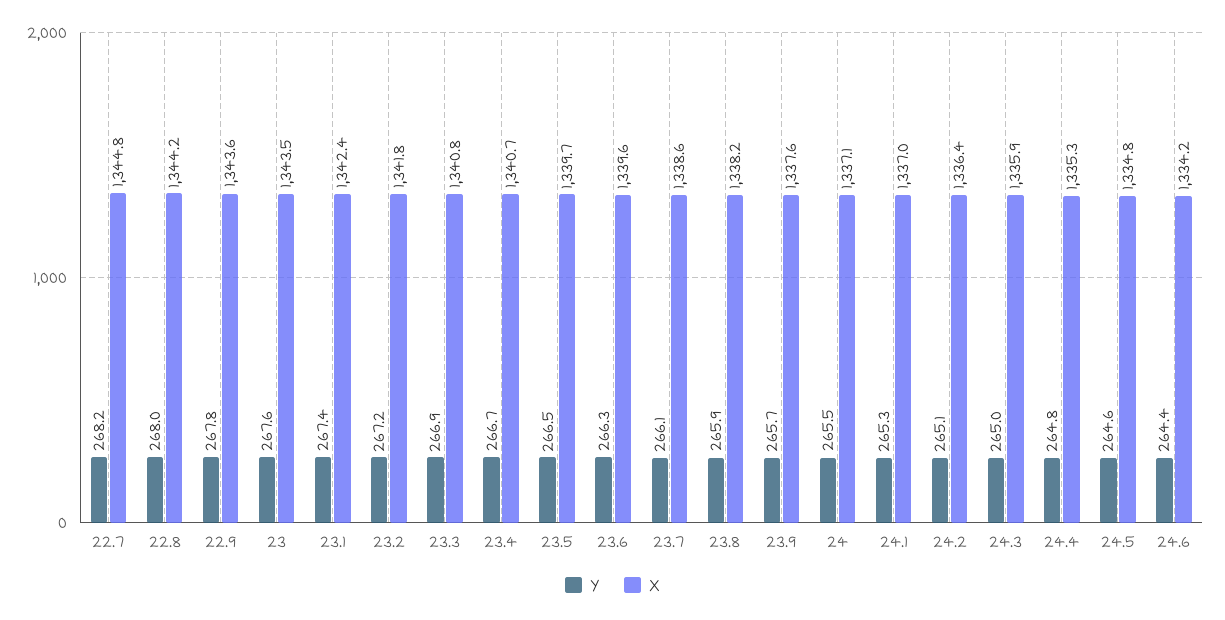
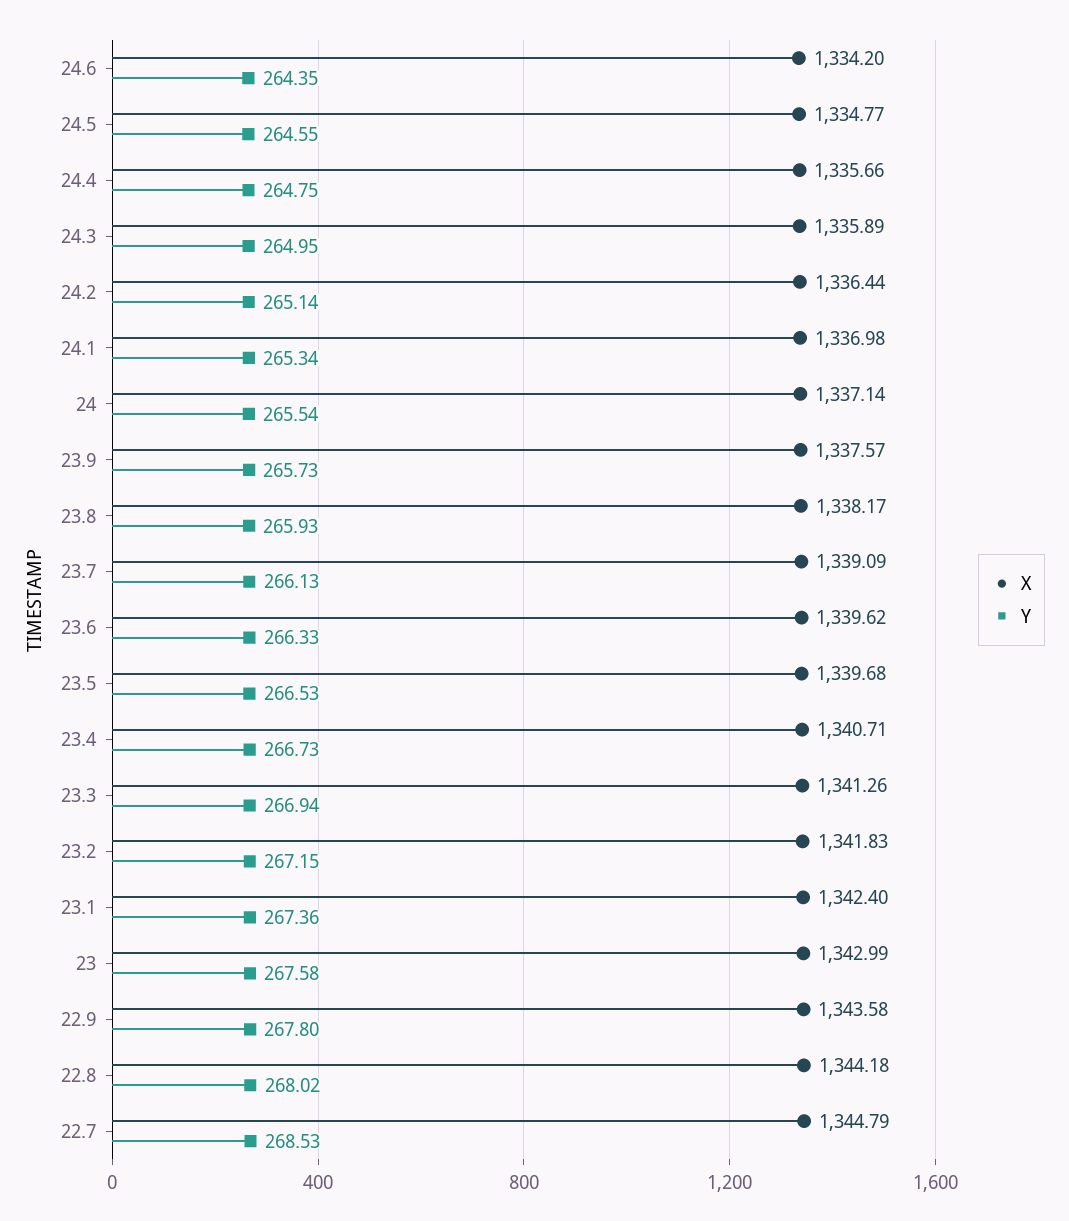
Y, 22.7: 268.2 -> 268.53
X, 23: 1343.5 -> 1342.99
X, 23.3: 1340.8 -> 1341.26
X, 23.7: 1338.6 -> 1339.09
X, 24.4: 1335.3 -> 1335.66

